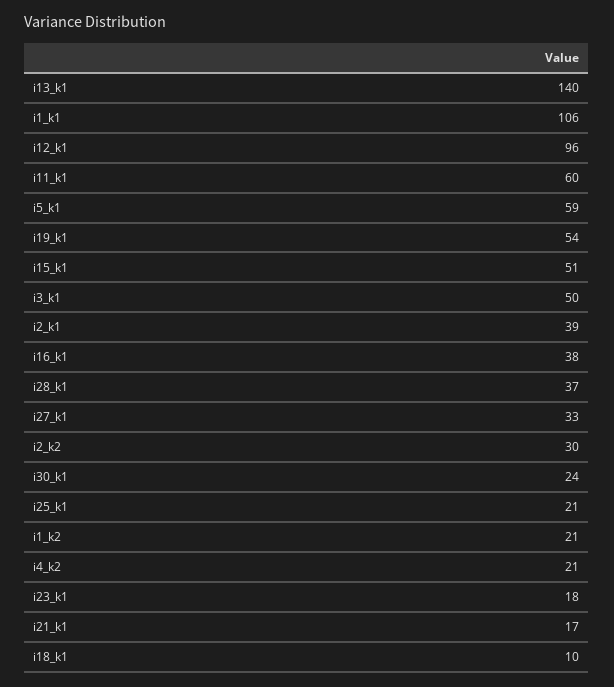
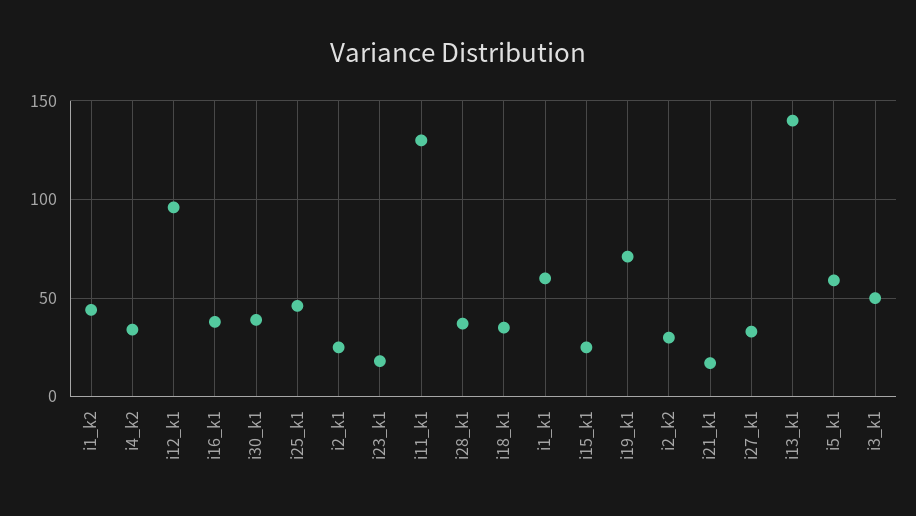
i1_k1: 106 -> 60
i11_k1: 60 -> 130
i19_k1: 54 -> 70
i15_k1: 51 -> 25
i2_k1: 39 -> 25
i30_k1: 24 -> 40
i25_k1: 21 -> 45
i1_k2: 21 -> 45
i4_k2: 21 -> 35
i18_k1: 10 -> 35

